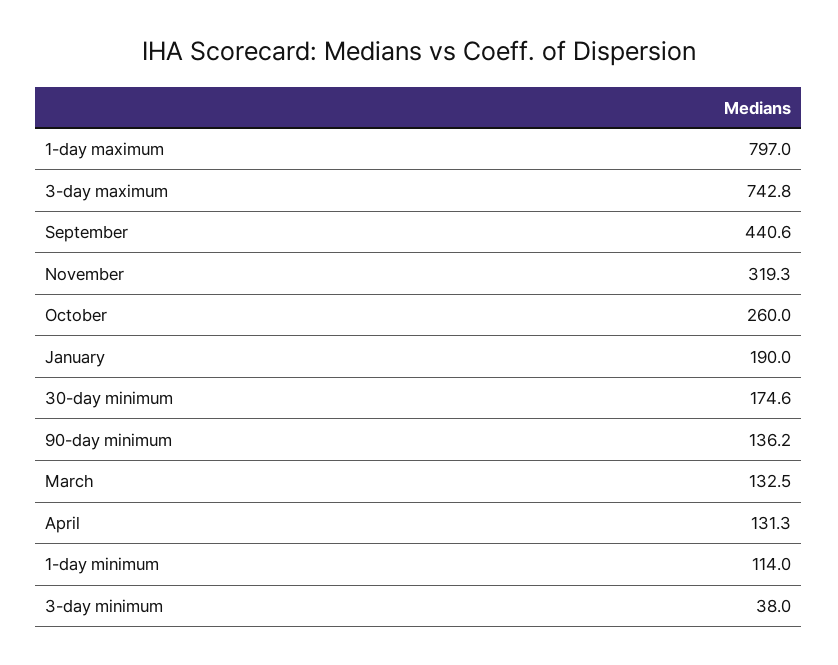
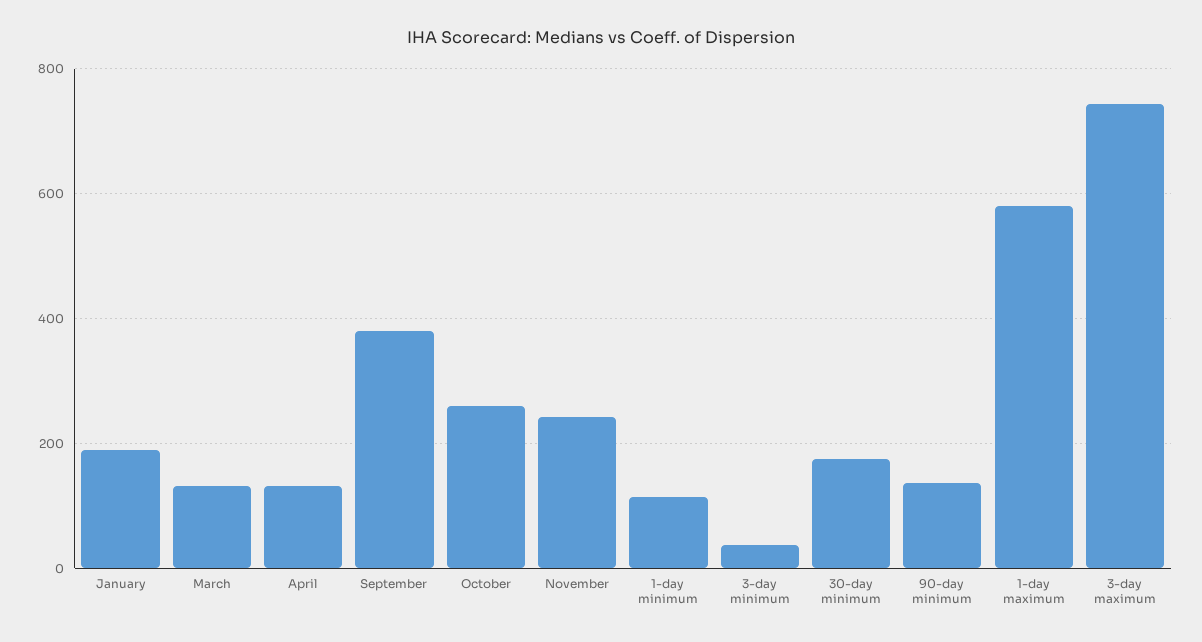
1-day maximum: 797 -> 580
September: 440.6 -> 380
November: 319.3 -> 240

